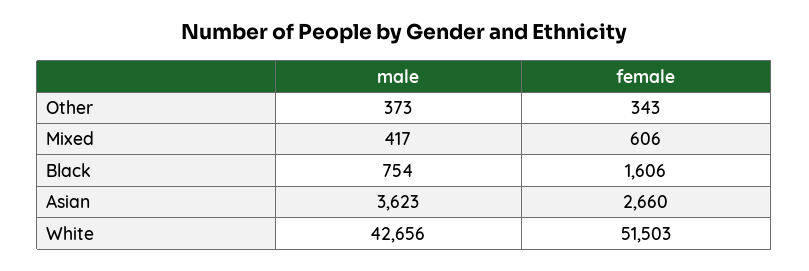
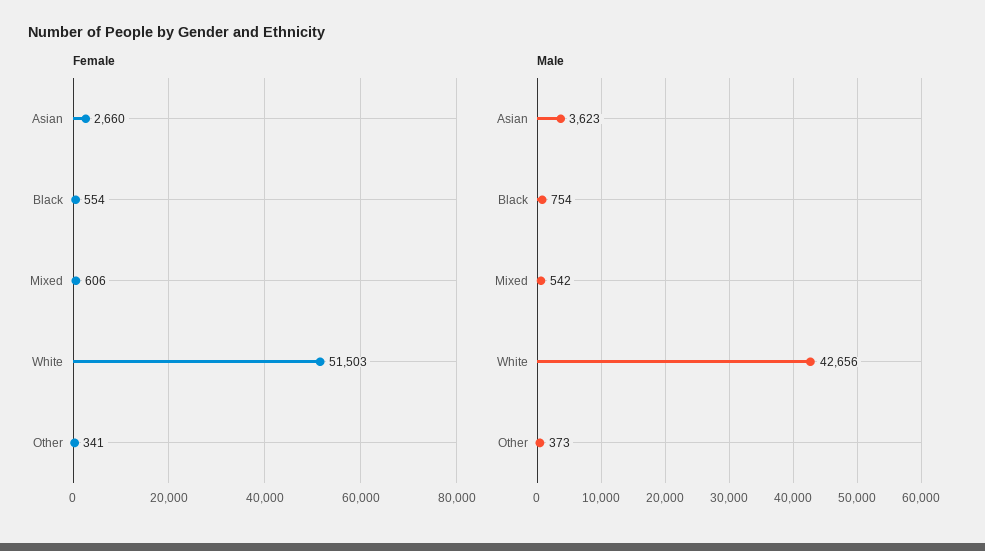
female, Other: 343 -> 341
male, Mixed: 417 -> 542
female, Black: 1606 -> 554

